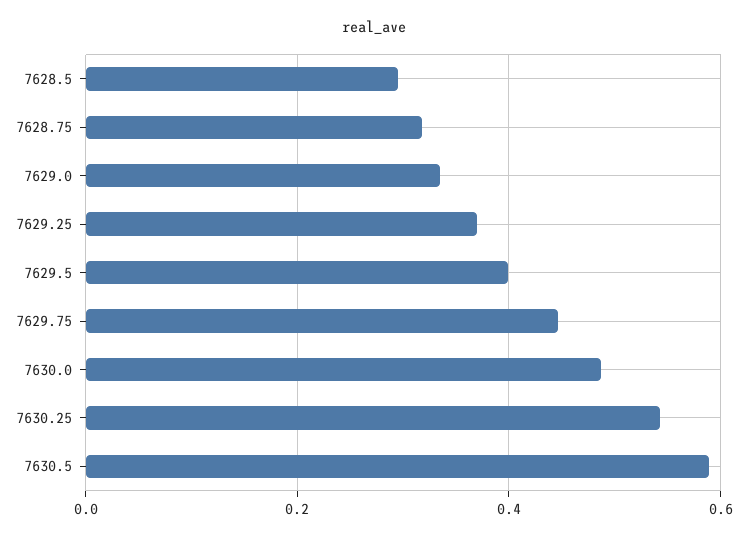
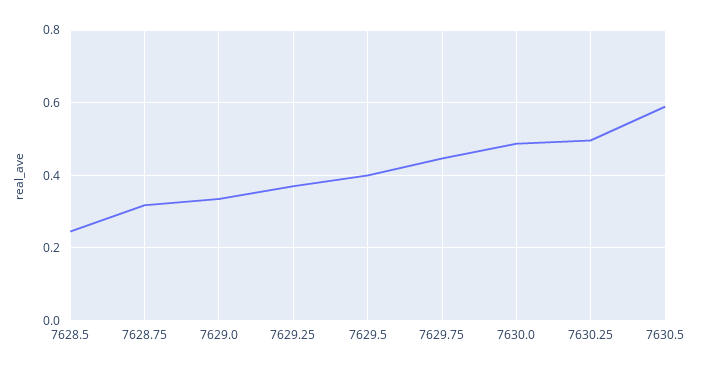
7628.5: 0.3 -> 0.24
7630.25: 0.54 -> 0.5

